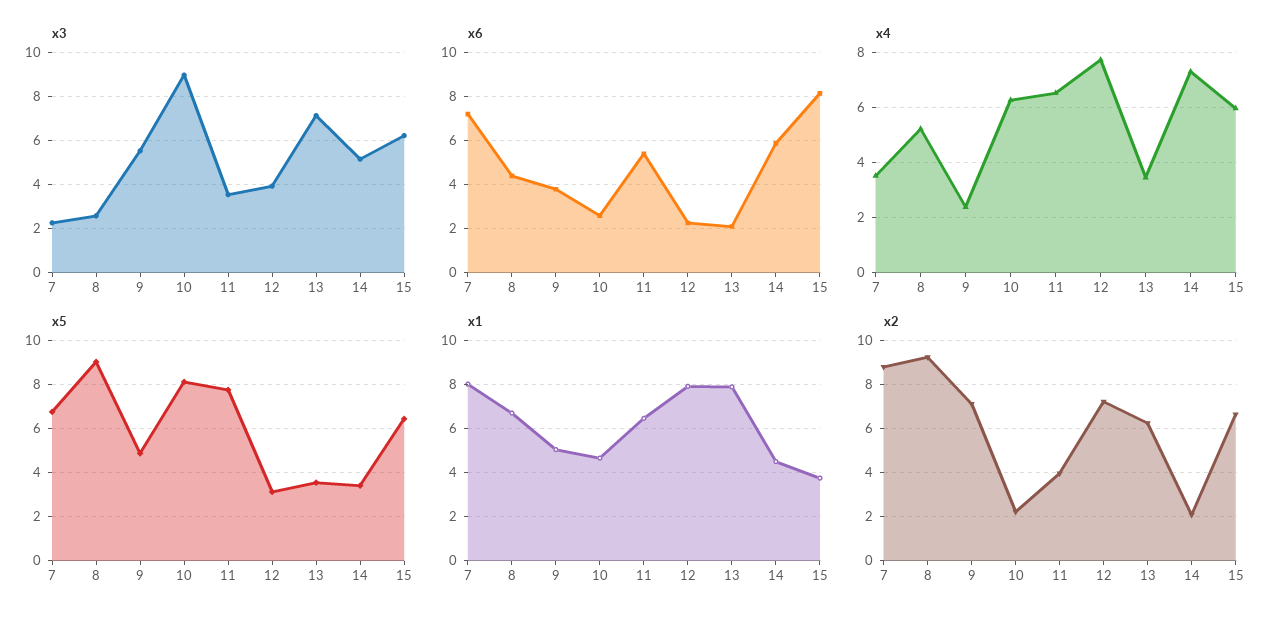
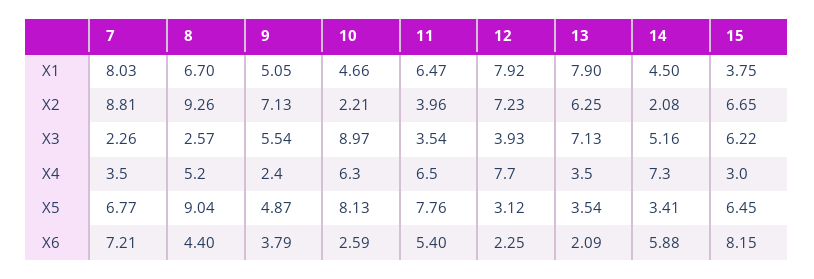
x4, 15: 6 -> 3

